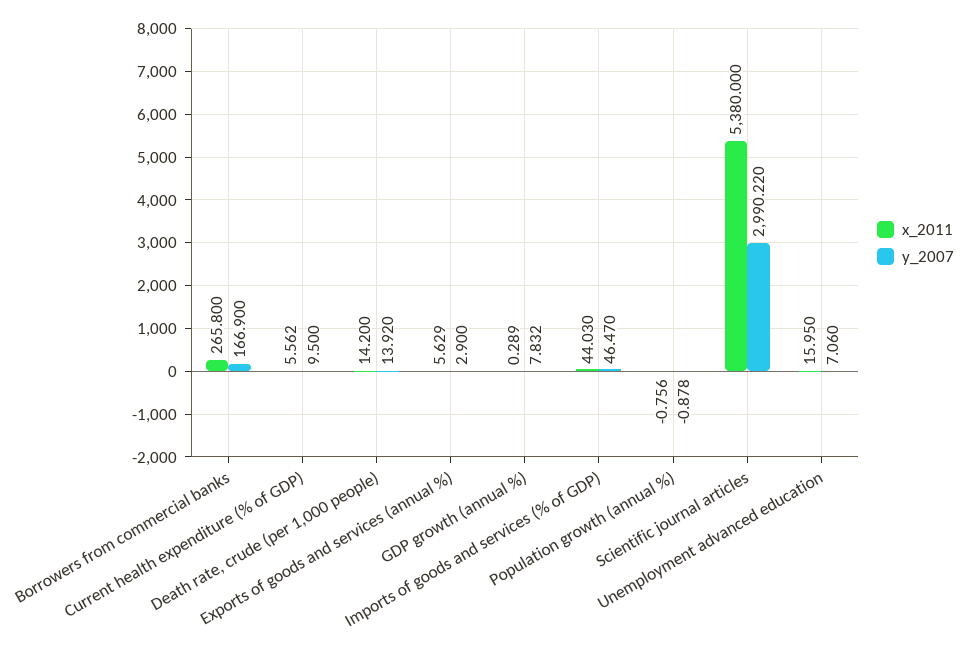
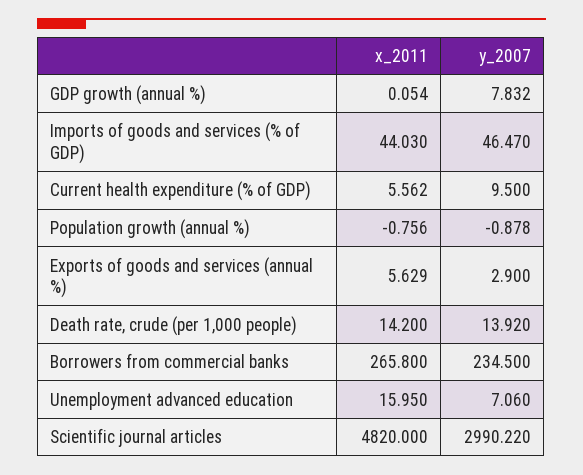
y_2007, Borrowers from commercial banks: 166.9 -> 234.5
x_2011, GDP growth (annual %): 0.289 -> 0.054
x_2011, Scientific journal articles: 5380 -> 4820

